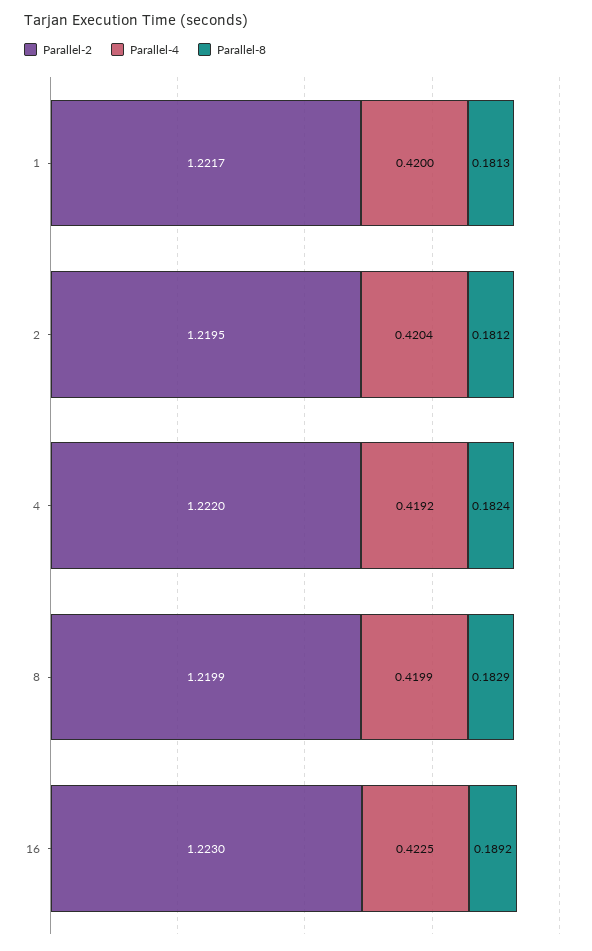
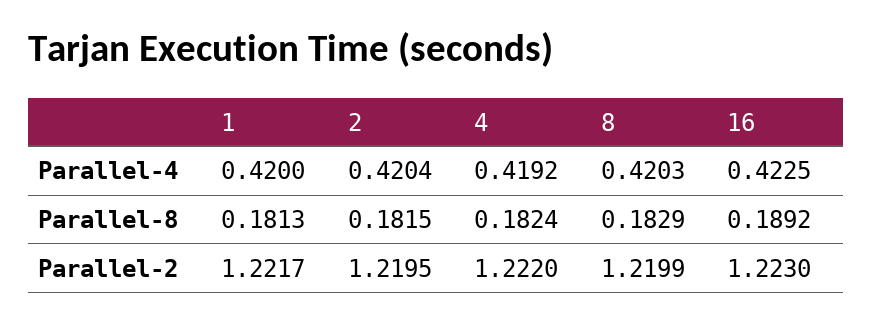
Parallel-8, 2: 0.1812 -> 0.1815
Parallel-4, 8: 0.4199 -> 0.4203

